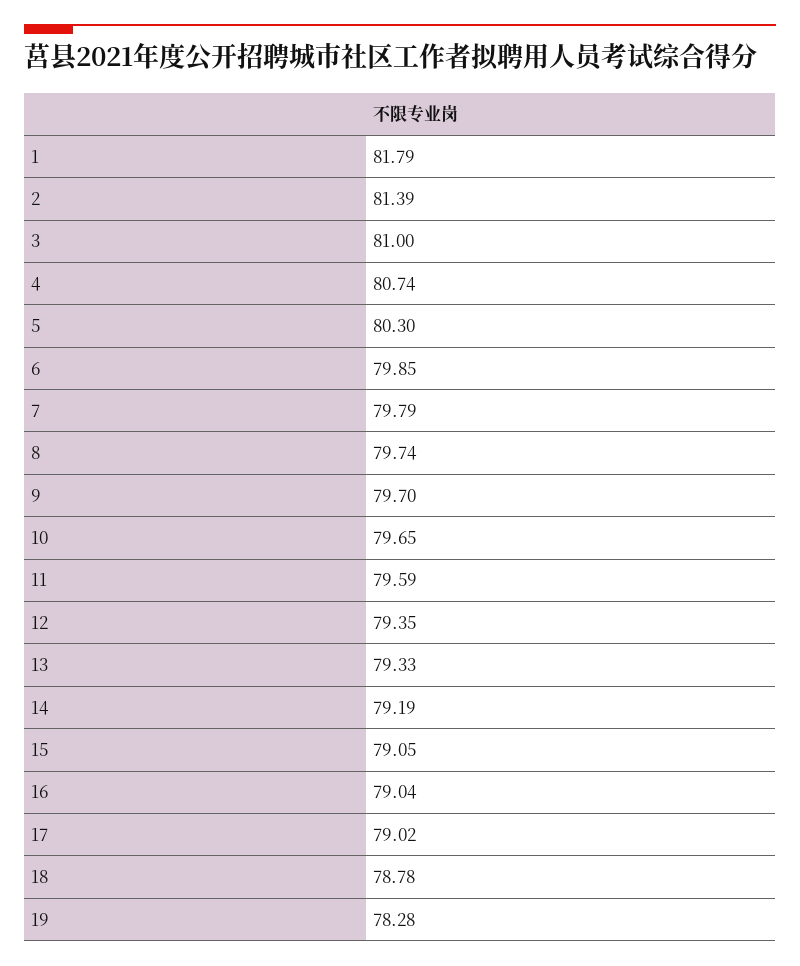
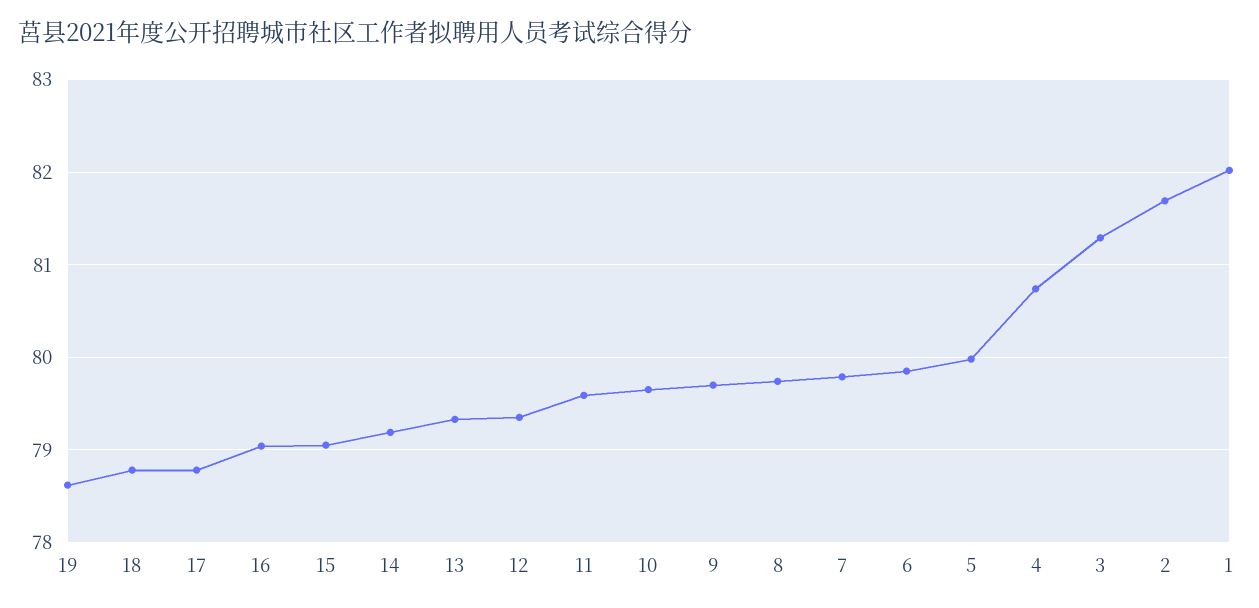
1: 81.79 -> 82
2: 81.39 -> 81.7
3: 81 -> 81.3
5: 80.3 -> 80
17: 79.02 -> 78.8
19: 78.28 -> 78.6

